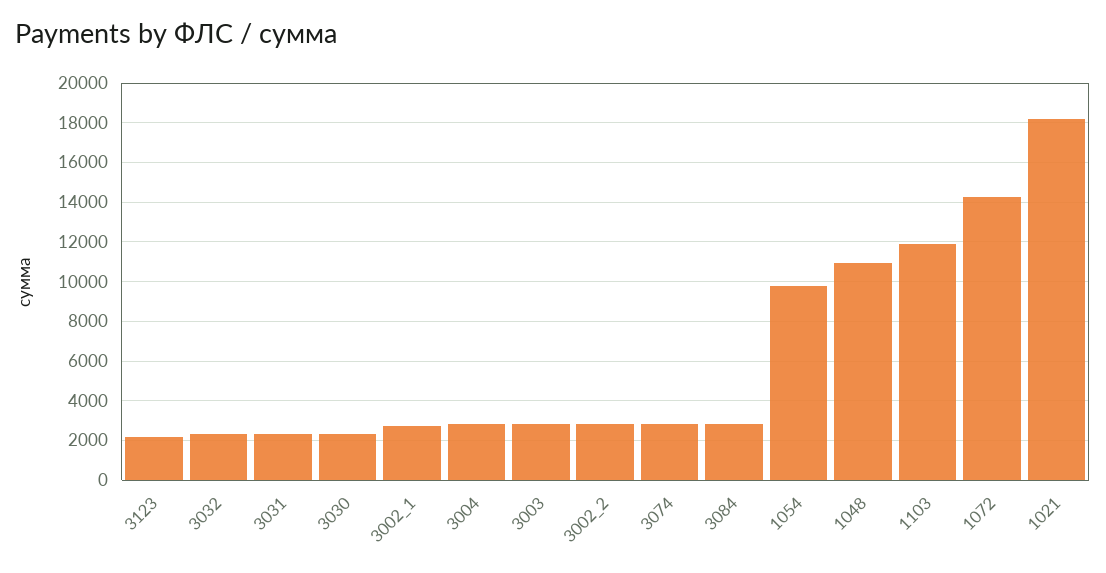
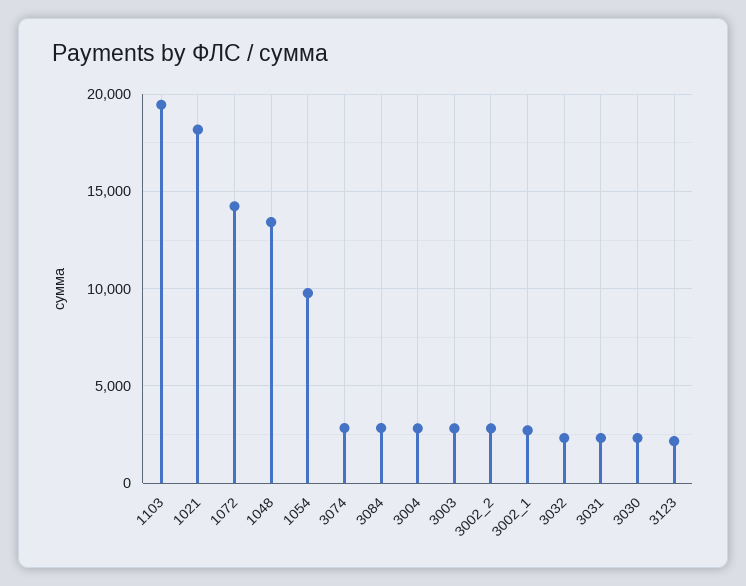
1048: 11000 -> 13500
1103: 12000 -> 19500

